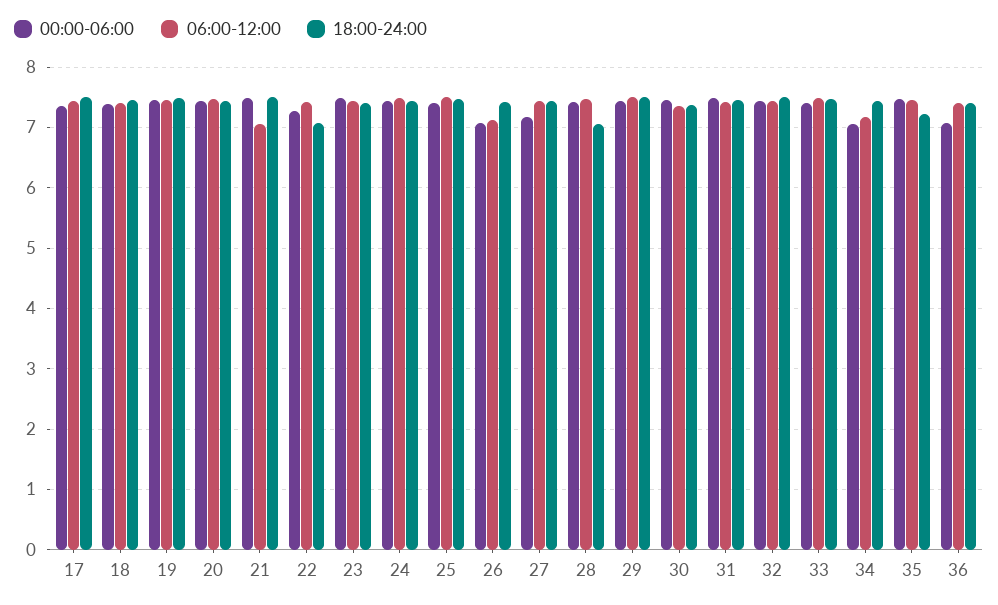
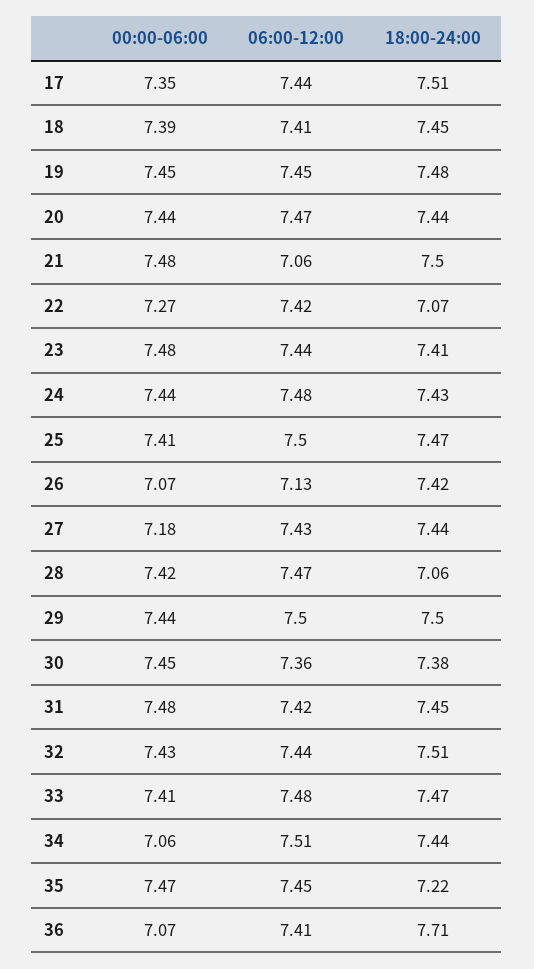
06:00-12:00, 34: 7.2 -> 7.51
18:00-24:00, 36: 7.4 -> 7.71

